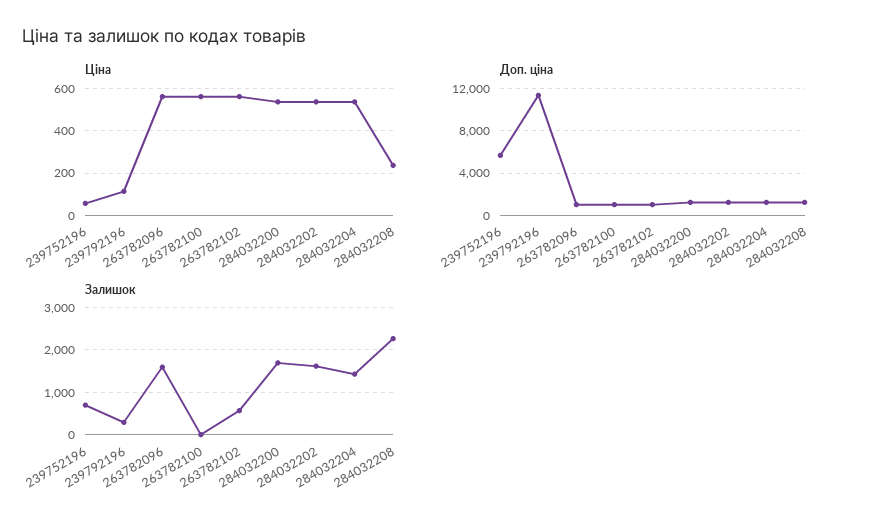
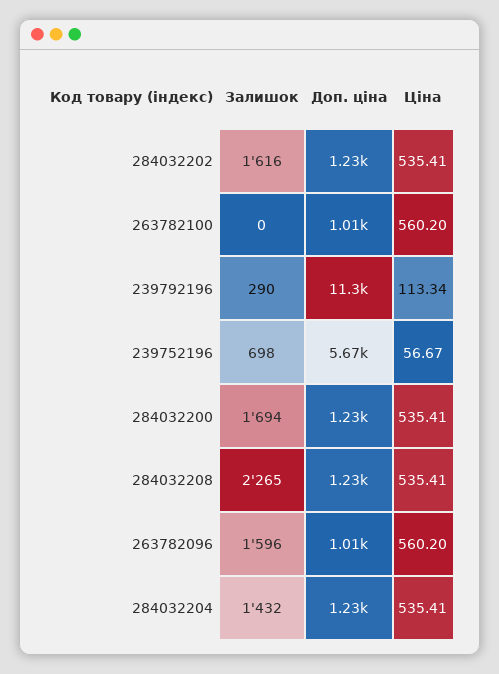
Ціна, 263782102: 550 -> none
Ціна, 284032208: 250 -> 535.41
Доп. ціна, 263782102: 1000 -> none
Залишок, 263782102: 600 -> none

